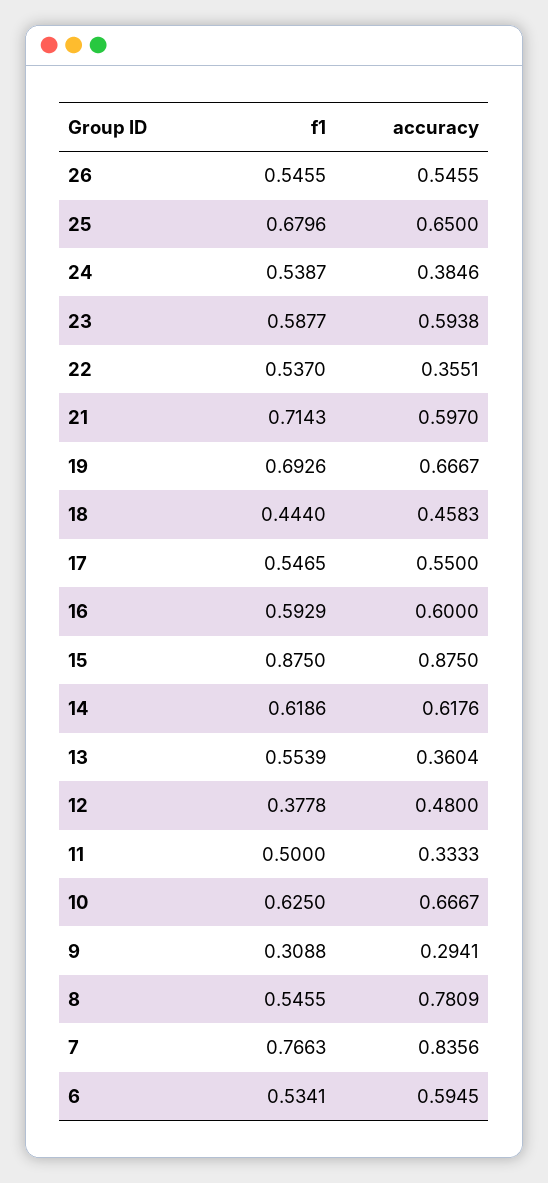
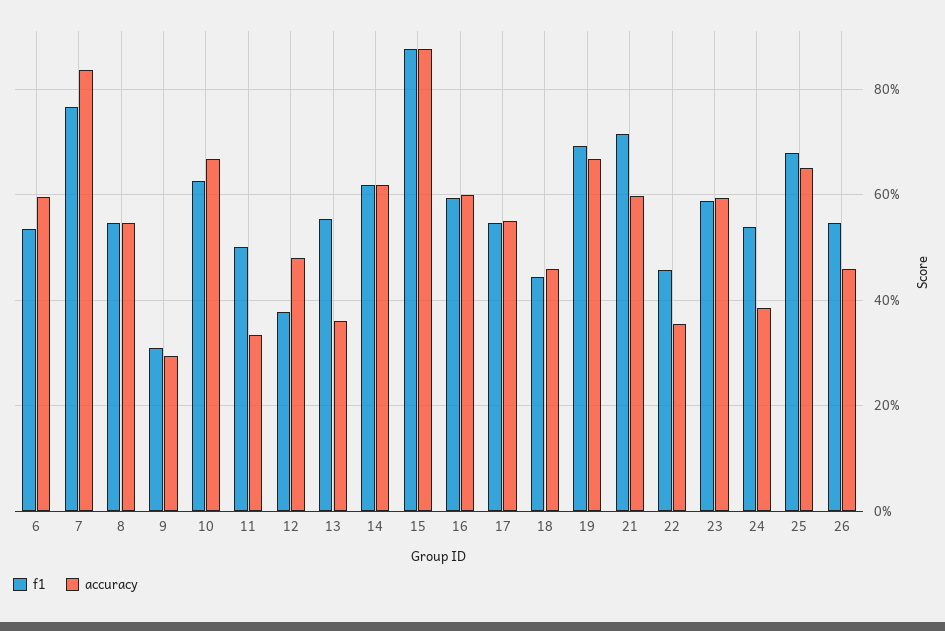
accuracy, 26: 0.5455 -> 0.46
f1, 22: 0.537 -> 0.46
accuracy, 8: 0.7809 -> 0.54

